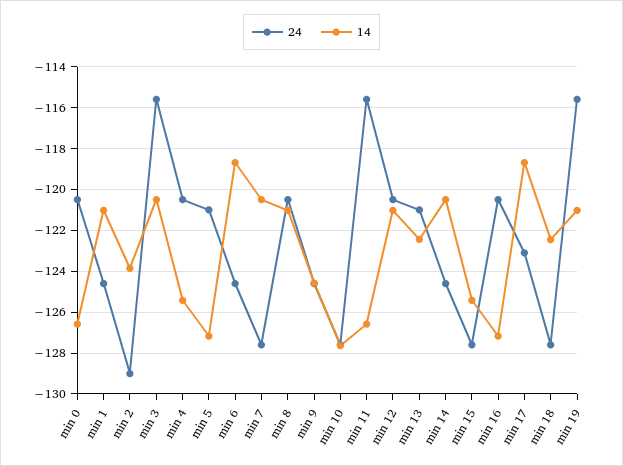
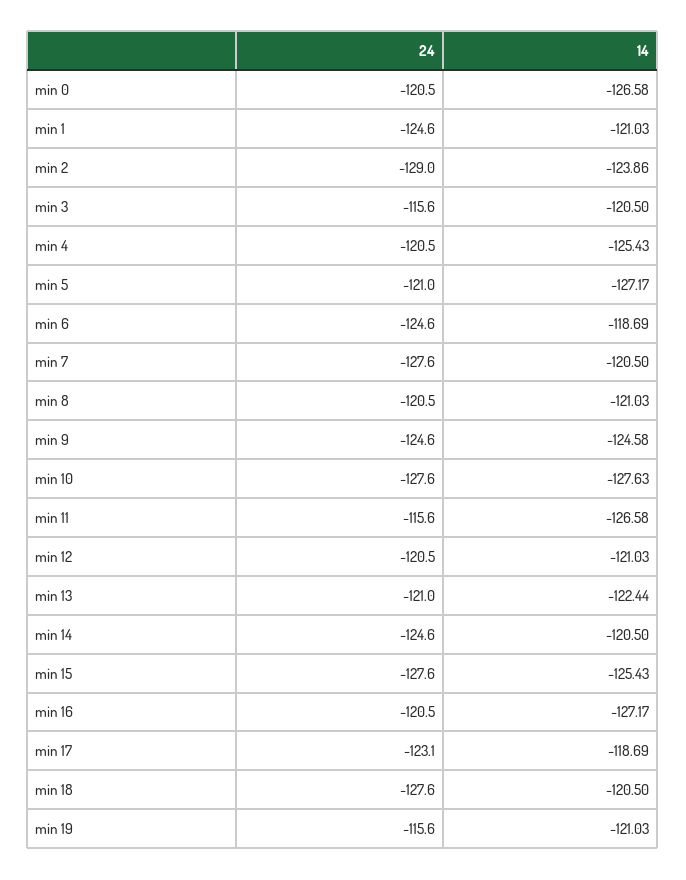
14, min 18: -122.5 -> -120.5

